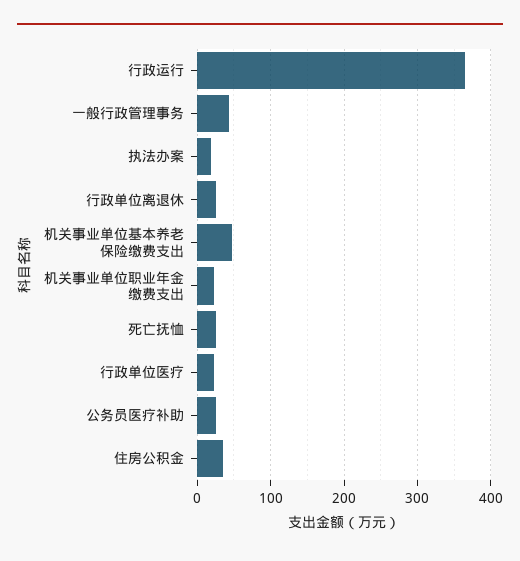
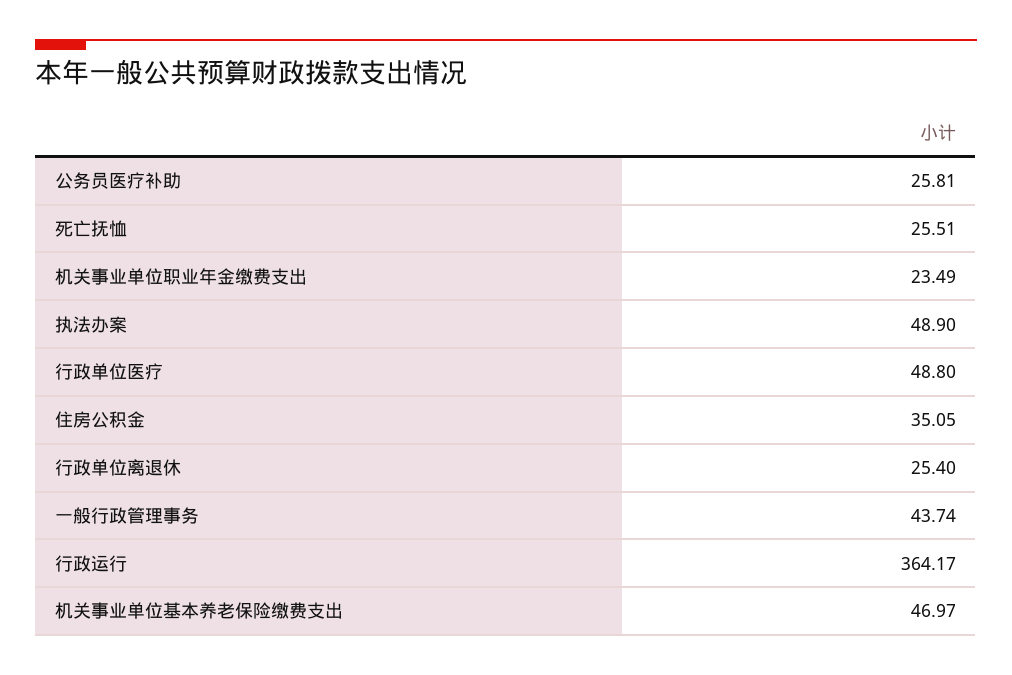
执法办案: 20 -> 48.9
行政单位医疗: 20 -> 48.8

